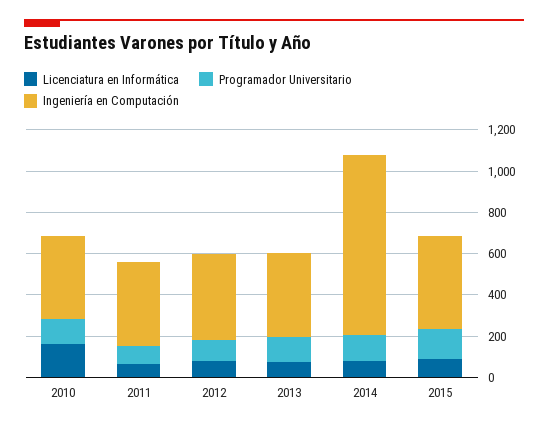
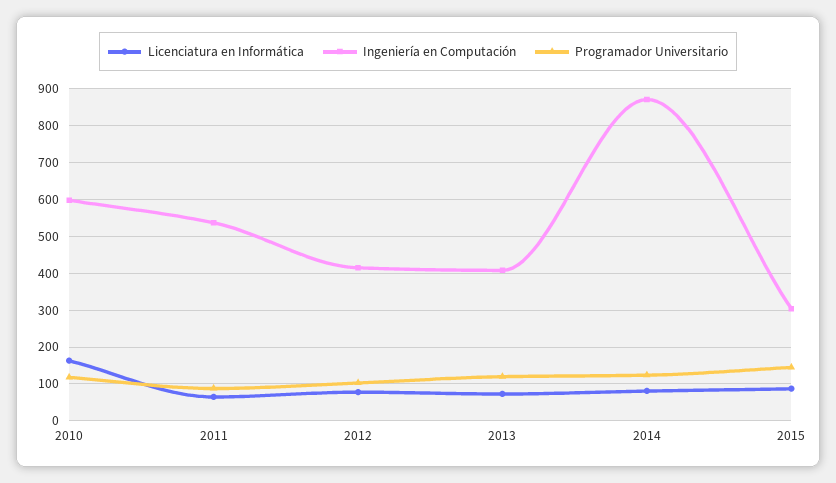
Ingeniería en Computación, 2010: 400 -> 600
Ingeniería en Computación, 2011: 400 -> 540
Ingeniería en Computación, 2015: 450 -> 300

